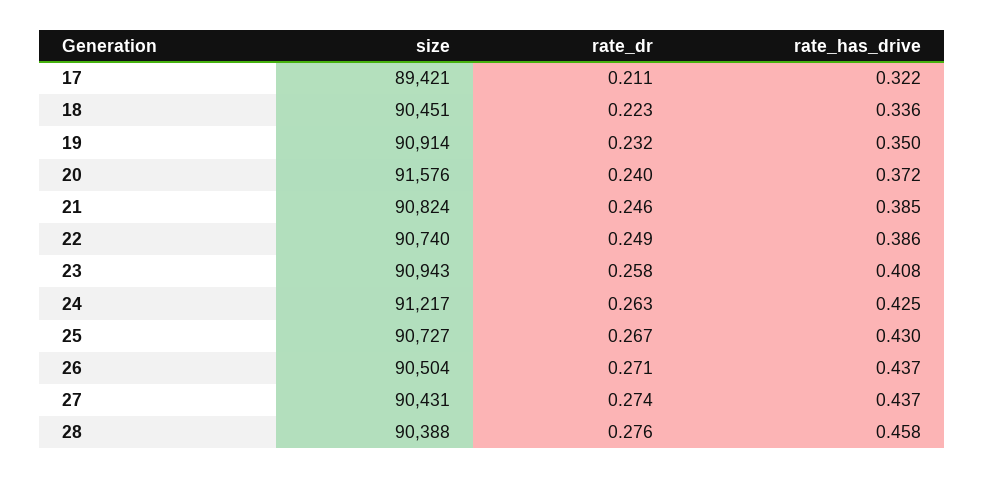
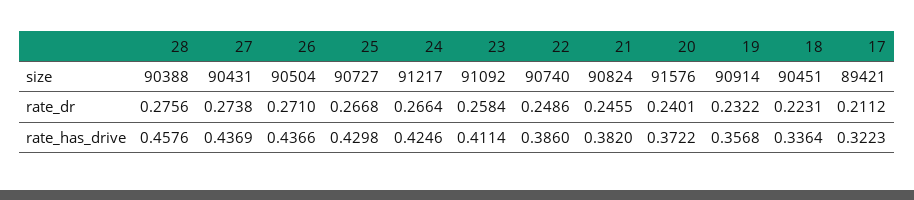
rate_has_drive, 19: 0.35 -> 0.3568
rate_has_drive, 21: 0.385 -> 0.382
size, 23: 90943 -> 91092
rate_has_drive, 23: 0.408 -> 0.4114
rate_dr, 24: 0.263 -> 0.2664

